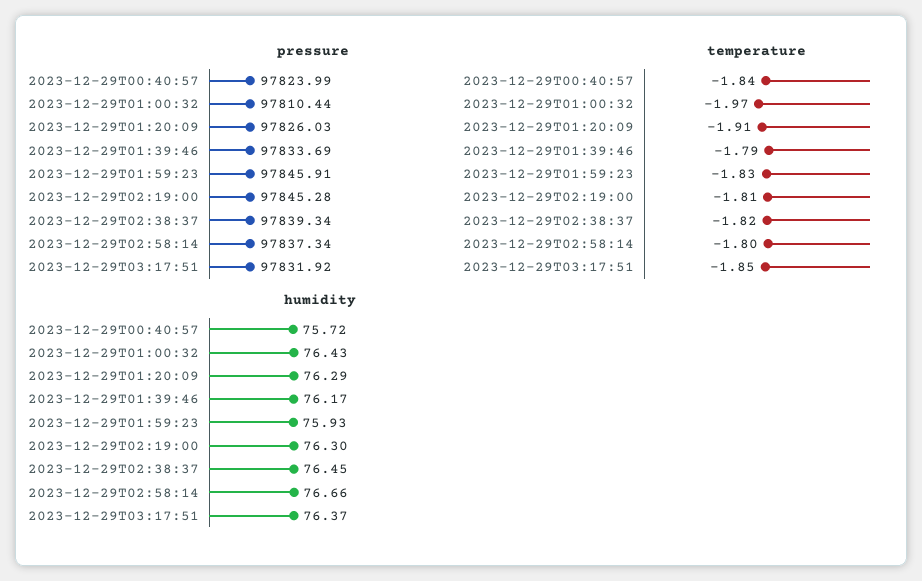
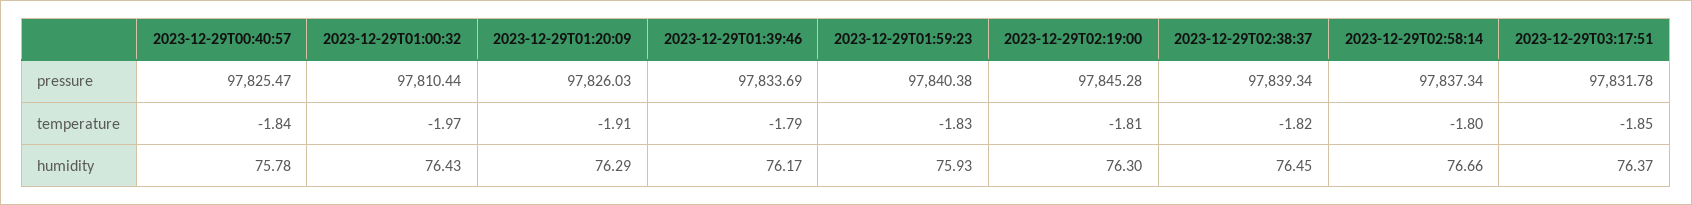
pressure, 2023-12-29T00:40:57: 97823.99 -> 97825.47
pressure, 2023-12-29T01:59:23: 97845.91 -> 97840.38
pressure, 2023-12-29T03:17:51: 97831.92 -> 97831.78
humidity, 2023-12-29T00:40:57: 75.72 -> 75.78

